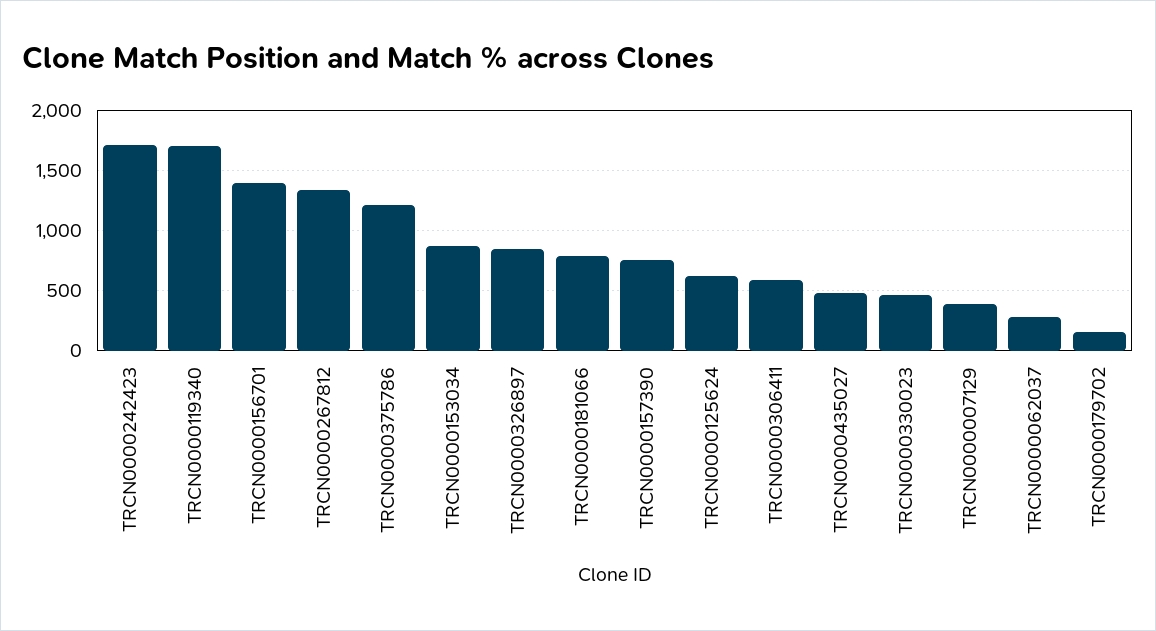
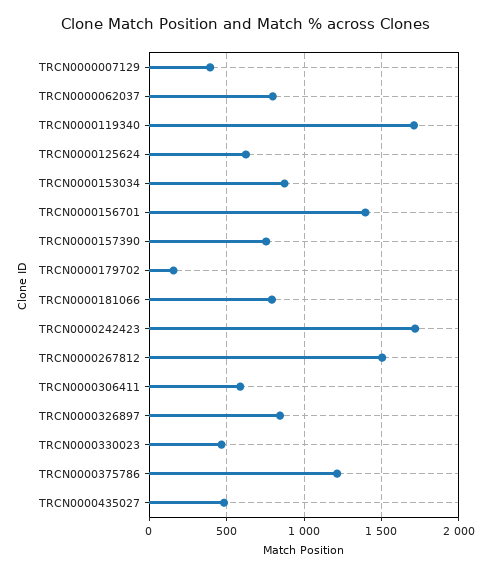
TRCN0000267812: 1350 -> 1500
TRCN0000062037: 300 -> 800

